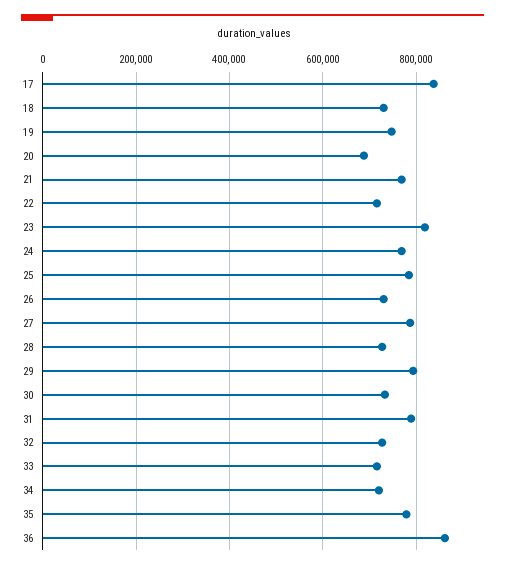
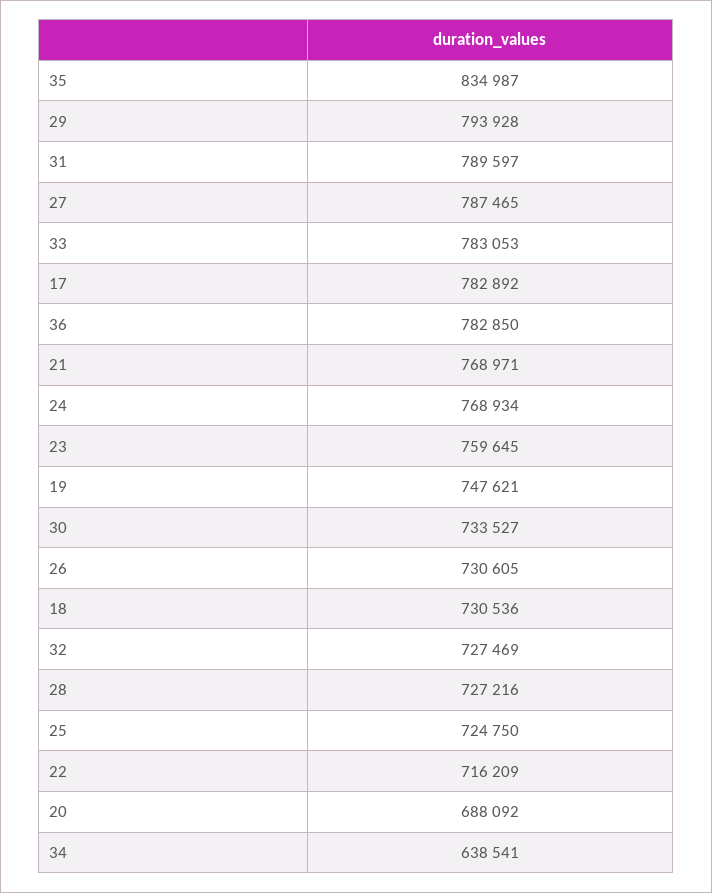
17: 840000 -> 782892
23: 820000 -> 759645
25: 780000 -> 724750
33: 720000 -> 783053
34: 720000 -> 638541
35: 780000 -> 834987
36: 860000 -> 782850

